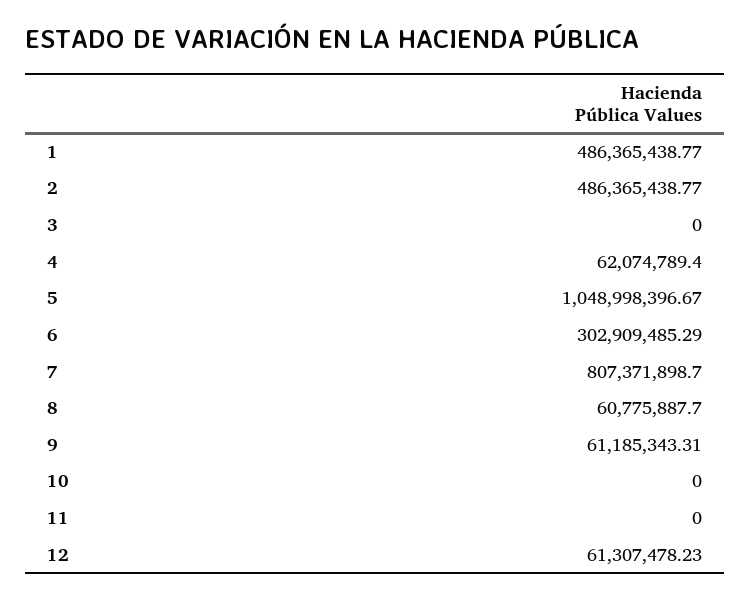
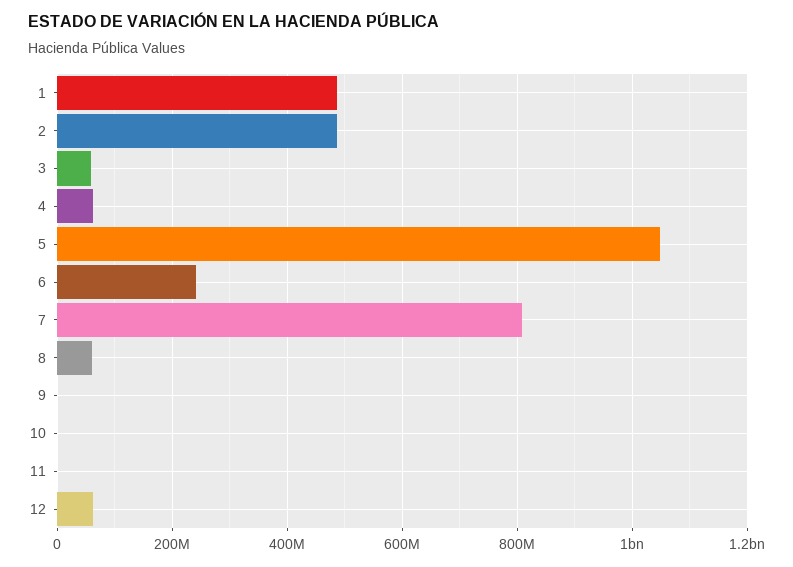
3: 0 -> 60000000
6: 302909485.29 -> 240000000
9: 61185343.31 -> 0

